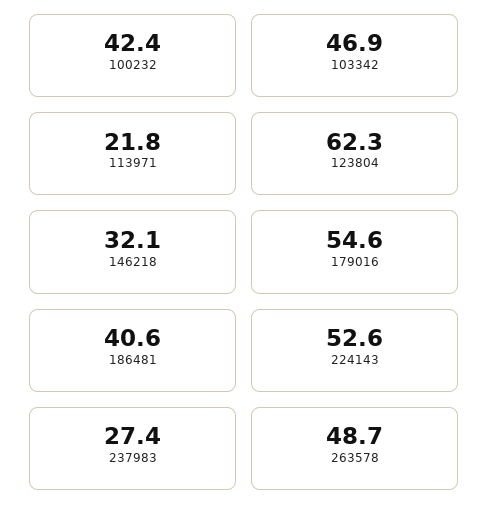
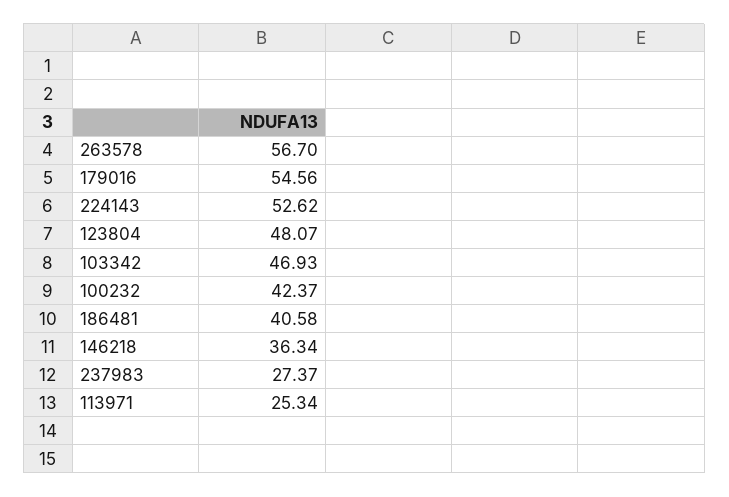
113971: 21.8 -> 25.34
123804: 62.3 -> 48.07
146218: 32.1 -> 36.34
263578: 48.7 -> 56.7

